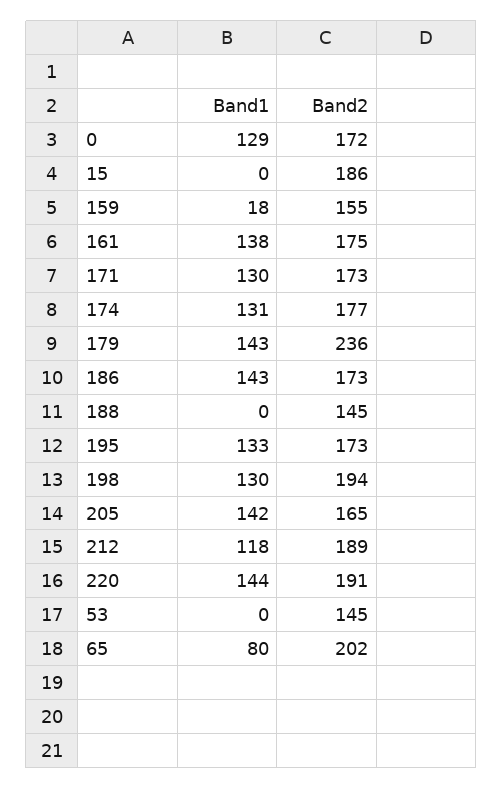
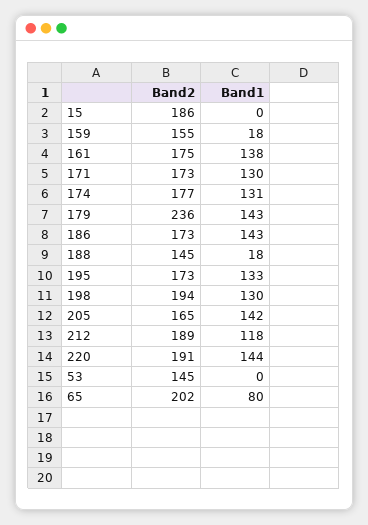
Band1, 0: 129 -> none
Band2, 0: 172 -> none
Band1, 188: 0 -> 18

